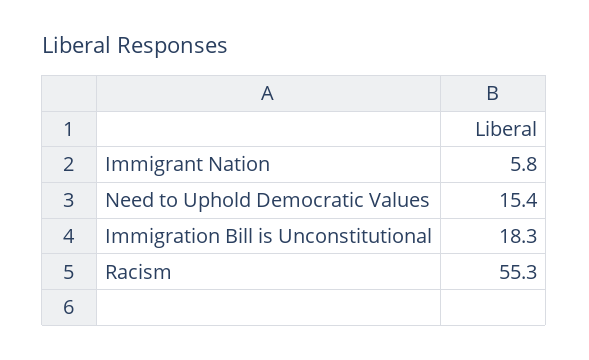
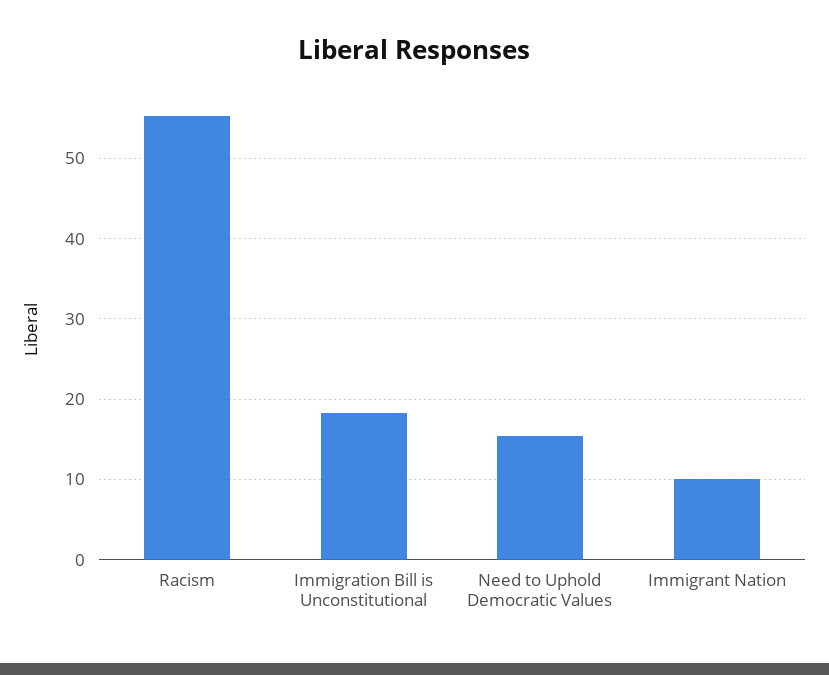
Immigrant Nation: 5.8 -> 10

